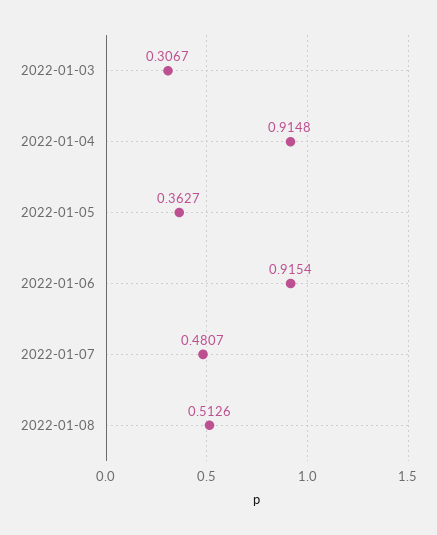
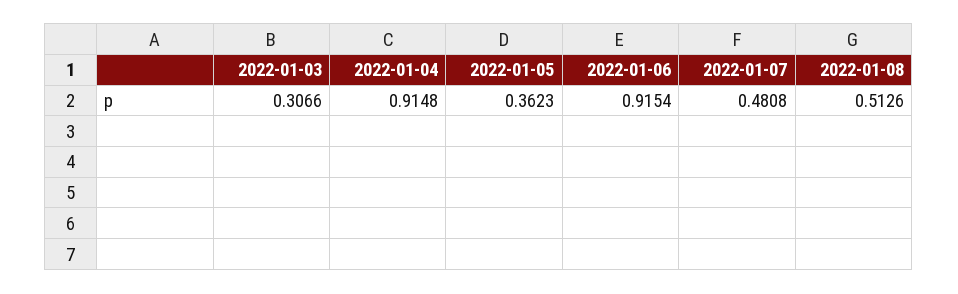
2022-01-03: 0.3067 -> 0.3066
2022-01-05: 0.3627 -> 0.3623
2022-01-07: 0.4807 -> 0.4808

